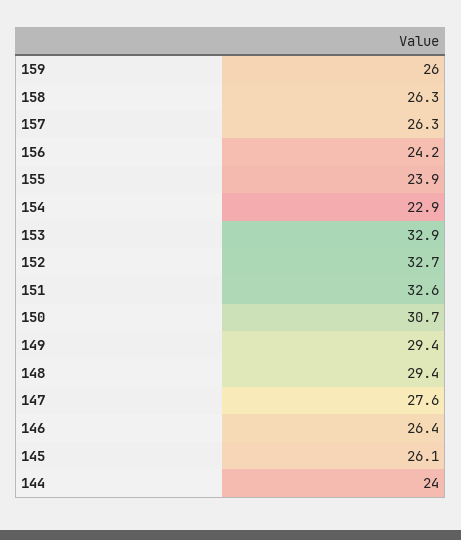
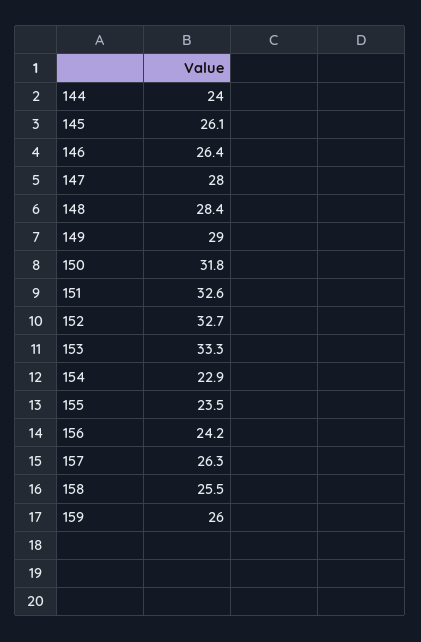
158: 26.3 -> 25.5
155: 23.9 -> 23.5
153: 32.9 -> 33.3
150: 30.7 -> 31.8
149: 29.4 -> 29
148: 29.4 -> 28.4
147: 27.6 -> 28

